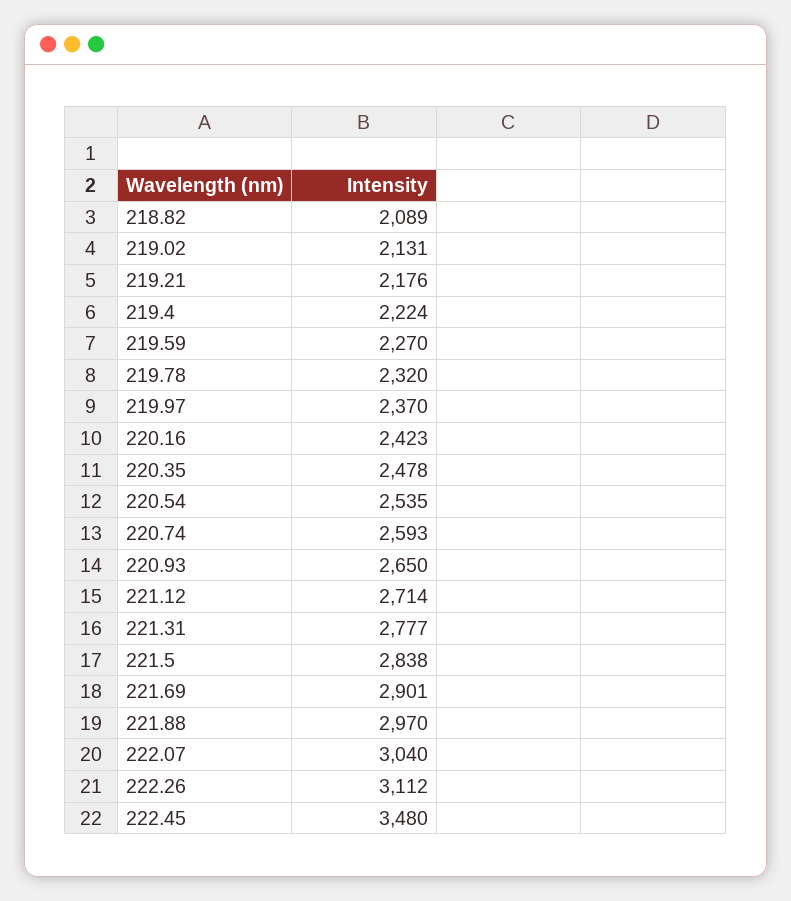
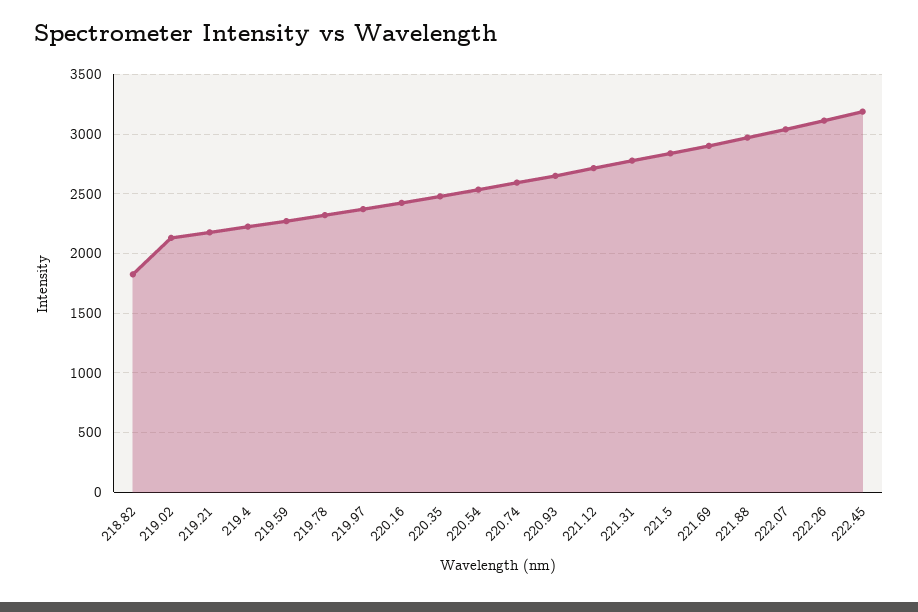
218.82: 2089 -> 1800
222.45: 3480 -> 3200

